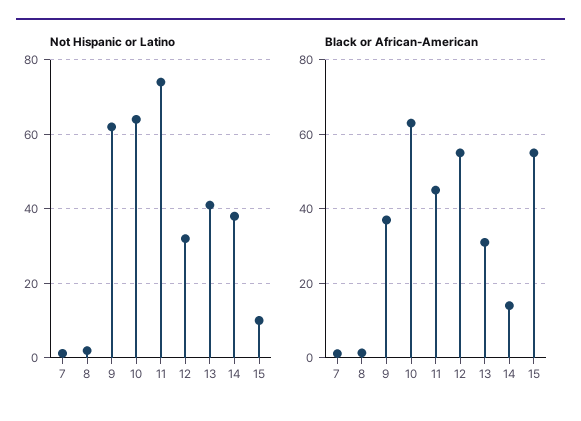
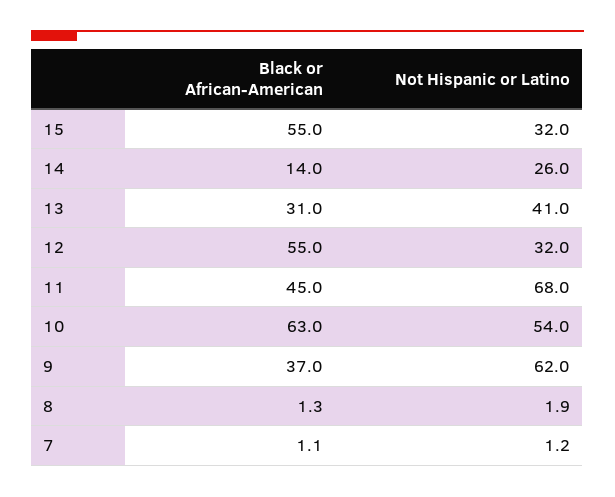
Not Hispanic or Latino, 10: 64 -> 54
Not Hispanic or Latino, 11: 74 -> 68
Not Hispanic or Latino, 14: 38 -> 26
Not Hispanic or Latino, 15: 10 -> 32

